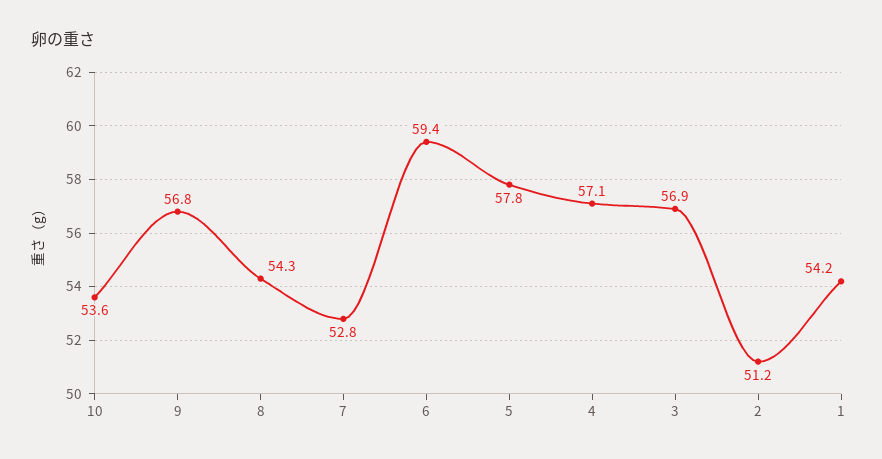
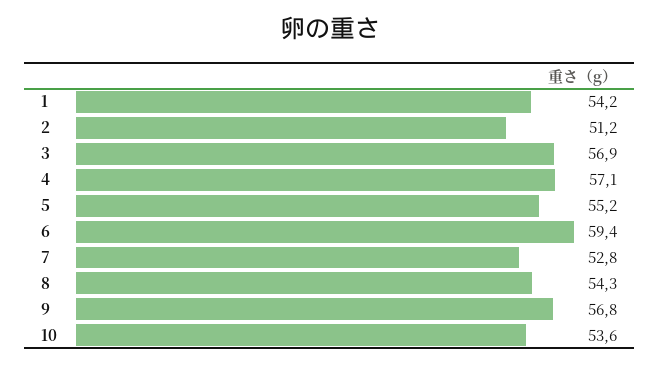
5: 57.8 -> 55.2

